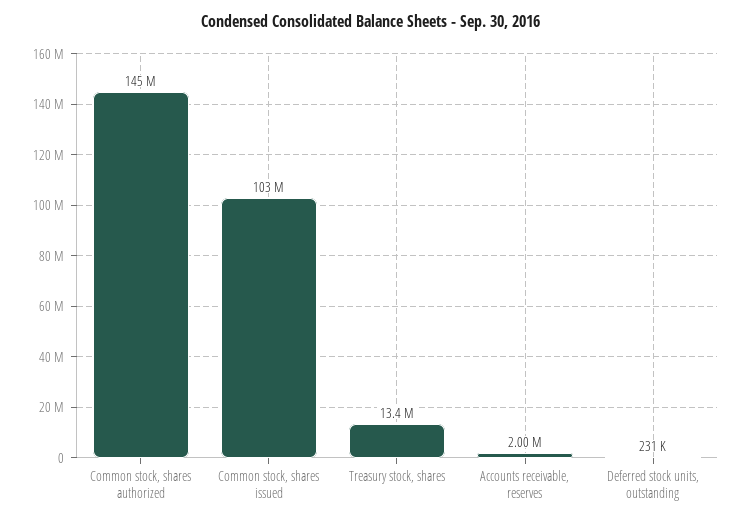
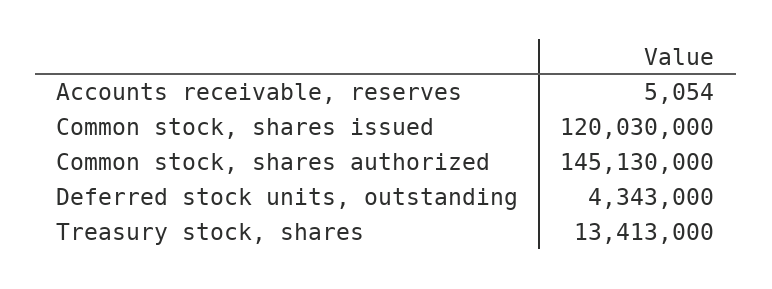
Common stock, shares issued: 103000000 -> 120030000
Accounts receivable, reserves: 2000000 -> 5054
Deferred stock units, outstanding: 231000 -> 4343000

